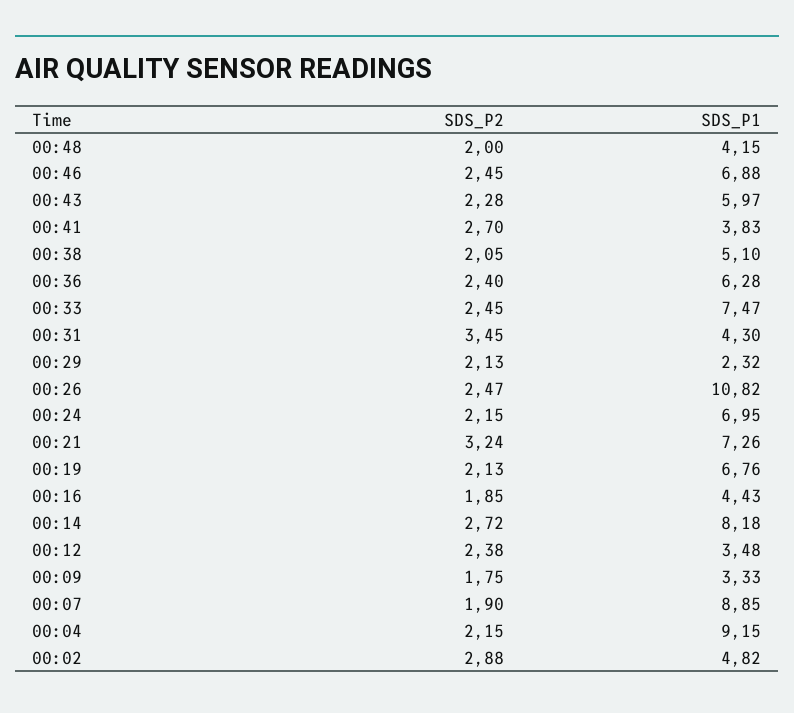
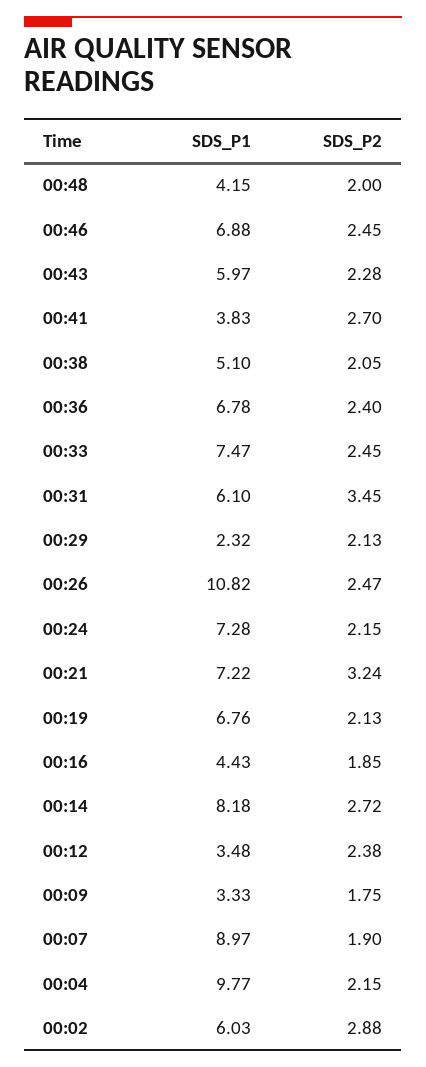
SDS_P1, 00:36: 6.28 -> 6.78
SDS_P1, 00:31: 4.3 -> 6.1
SDS_P1, 00:24: 6.95 -> 7.28
SDS_P1, 00:21: 7.26 -> 7.22
SDS_P1, 00:07: 8.85 -> 8.97
SDS_P1, 00:04: 9.15 -> 9.77
SDS_P1, 00:02: 4.82 -> 6.03

